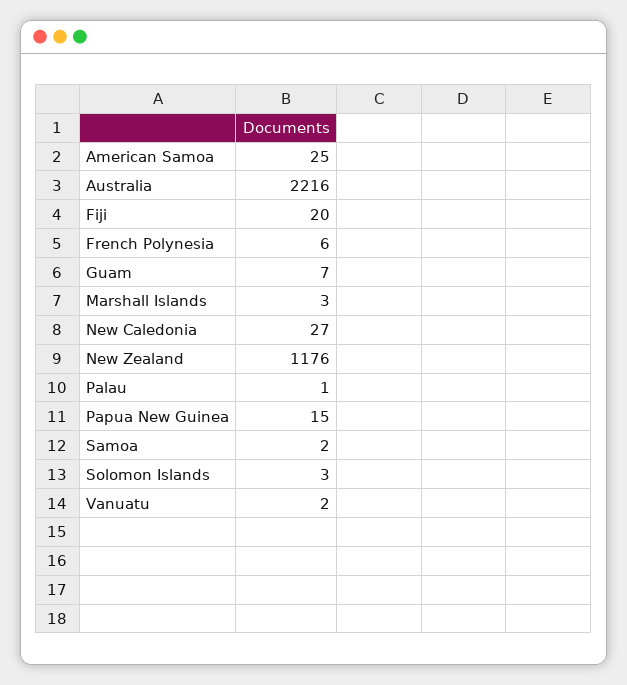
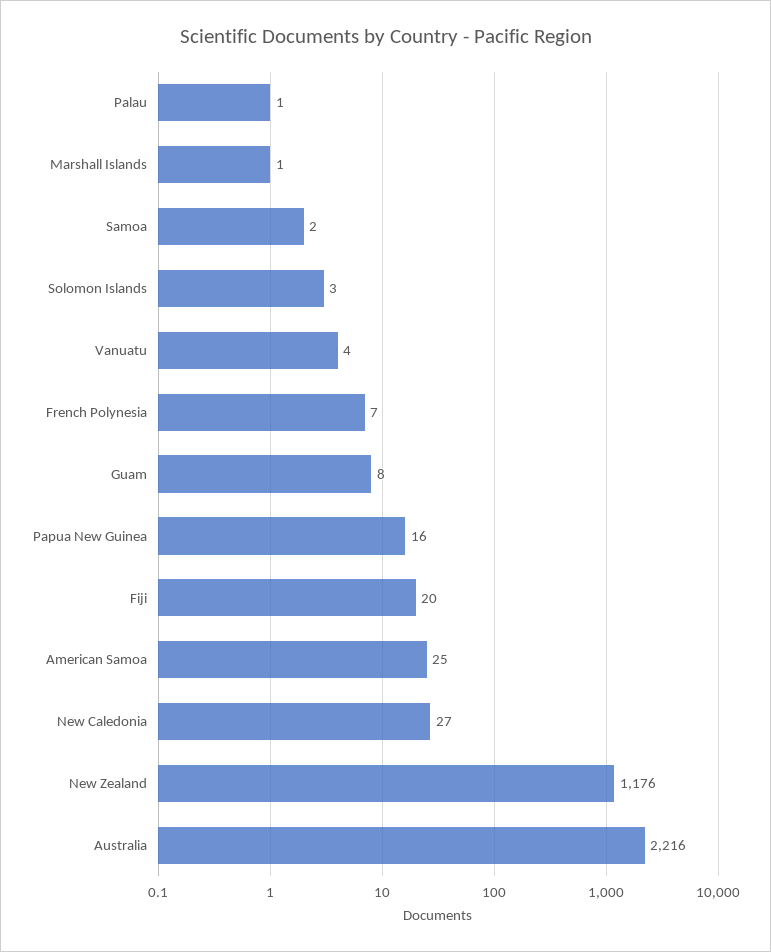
French Polynesia: 6 -> 7
Guam: 7 -> 8
Marshall Islands: 3 -> 1
Papua New Guinea: 15 -> 16
Vanuatu: 2 -> 4

